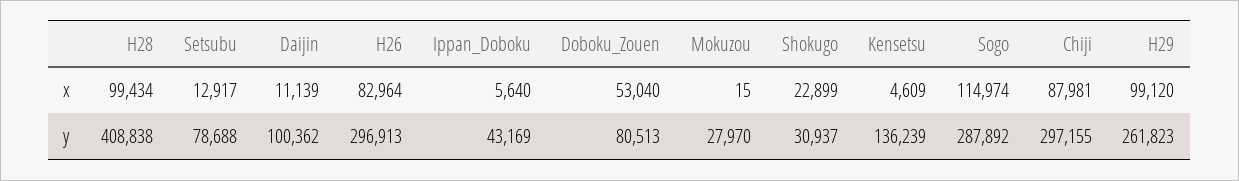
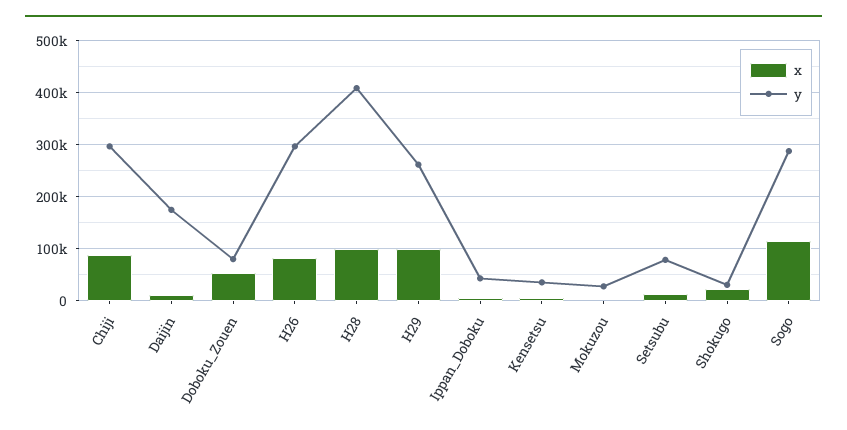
y, Daijin: 100362 -> 180000
y, Kensetsu: 136239 -> 40000

